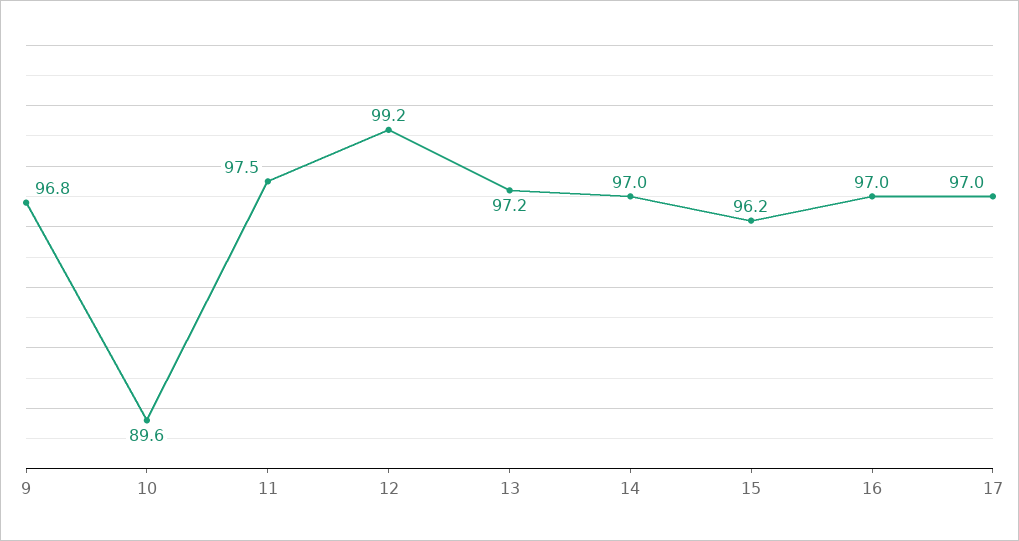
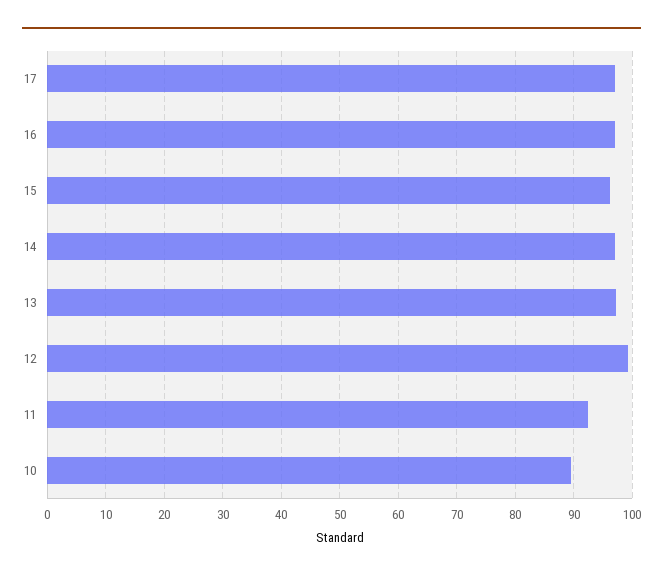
9: 96.8 -> none
11: 97.5 -> 92

